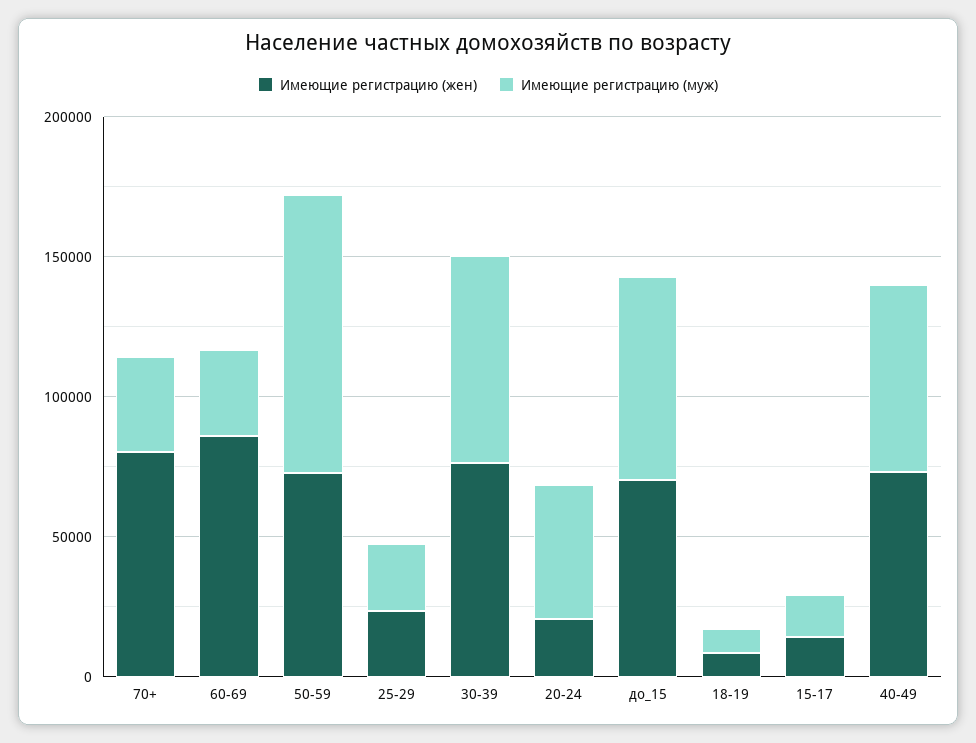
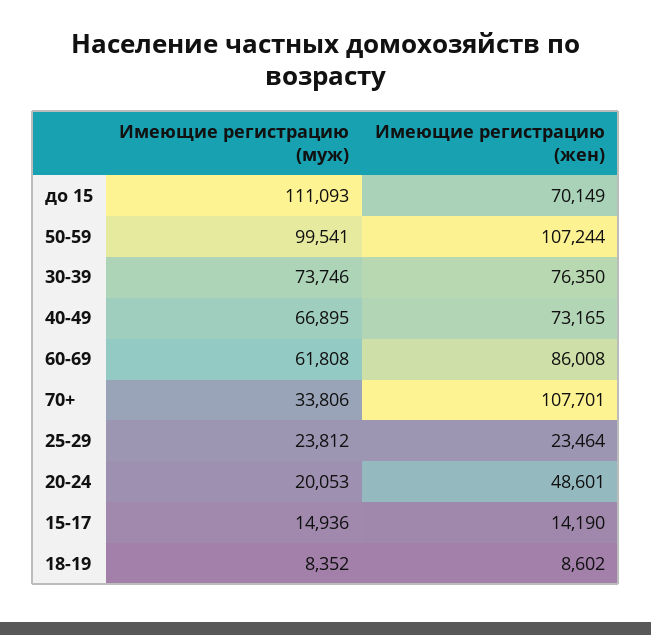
Имеющие регистрацию (жен), 70+: 80000 -> 107701
Имеющие регистрацию (муж), 60-69: 30000 -> 61808
Имеющие регистрацию (жен), 50-59: 70000 -> 107244
Имеющие регистрацию (жен), 20-24: 20000 -> 48601
Имеющие регистрацию (муж), 20-24: 50000 -> 20053
Имеющие регистрацию (муж), до_15: 70000 -> 111093

